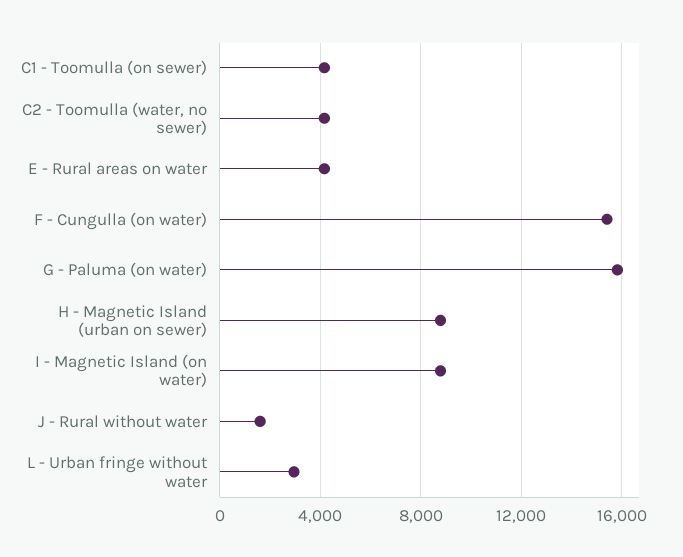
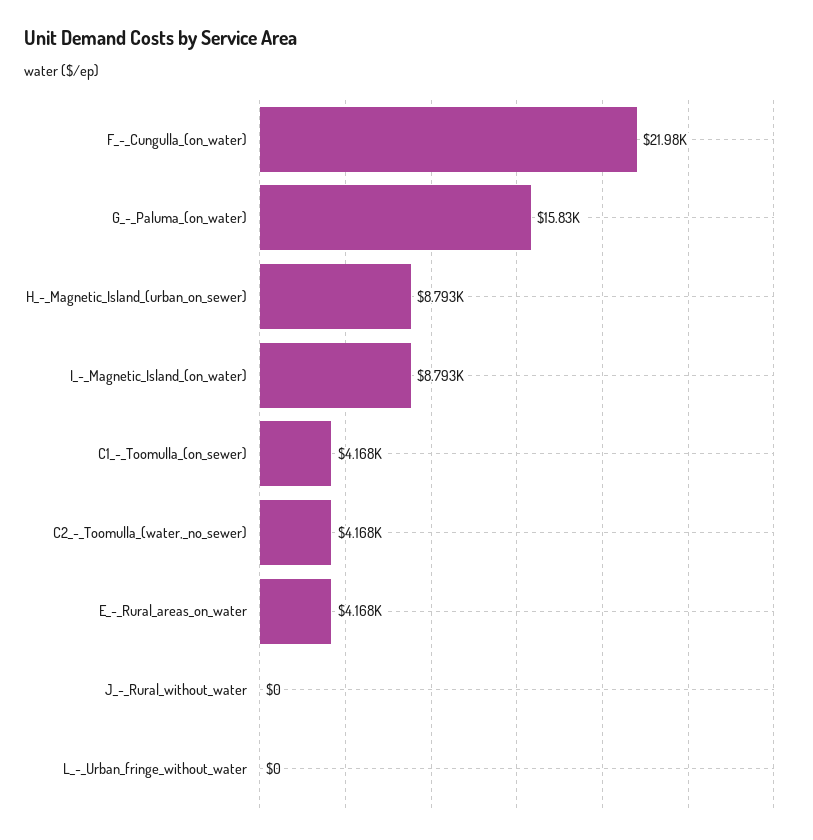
F - Cungulla (on water): 15500 -> 21980
J - Rural without water: 1500 -> 0
L - Urban fringe without water: 3000 -> 0

